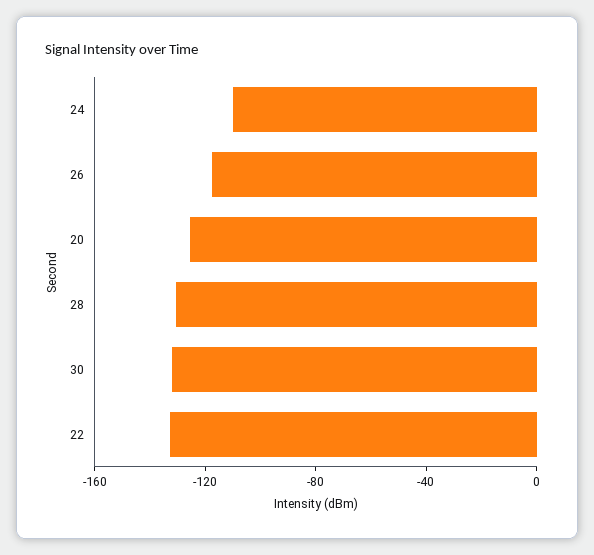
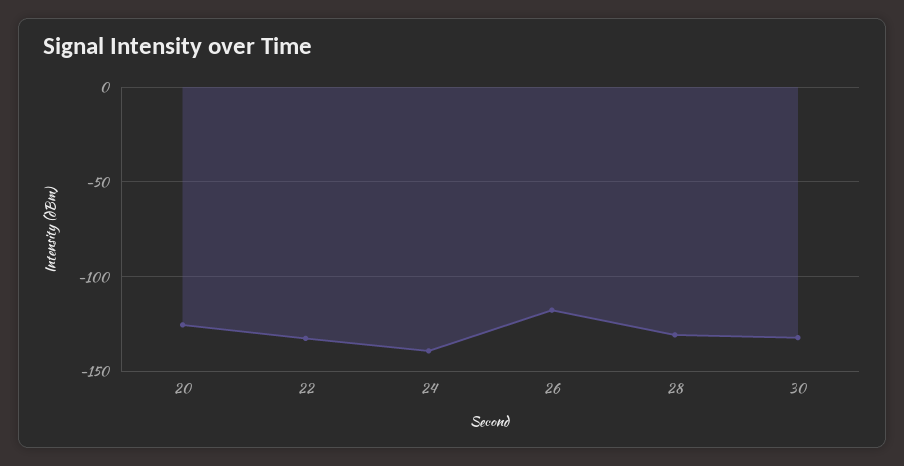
24: -110 -> -140

